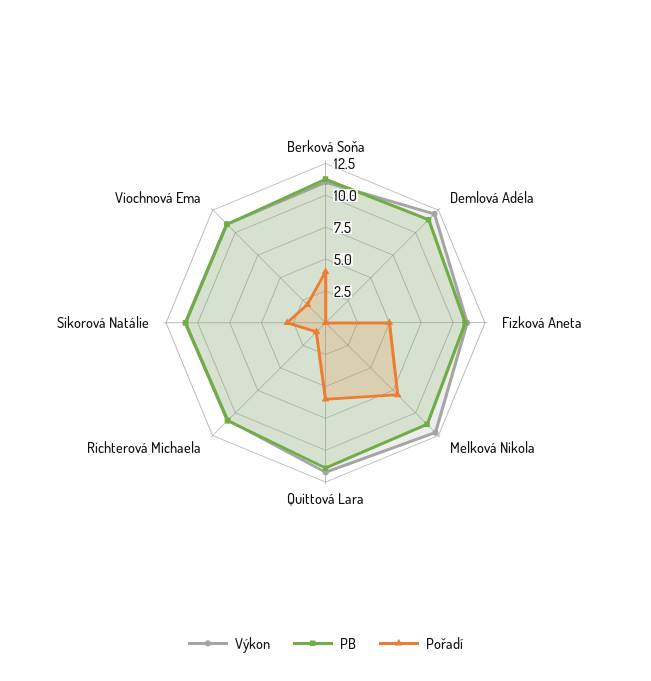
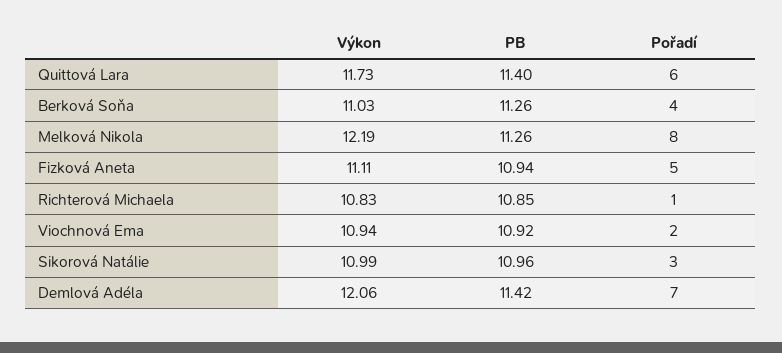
Pořadí, Demlová Adéla: 0 -> 7

